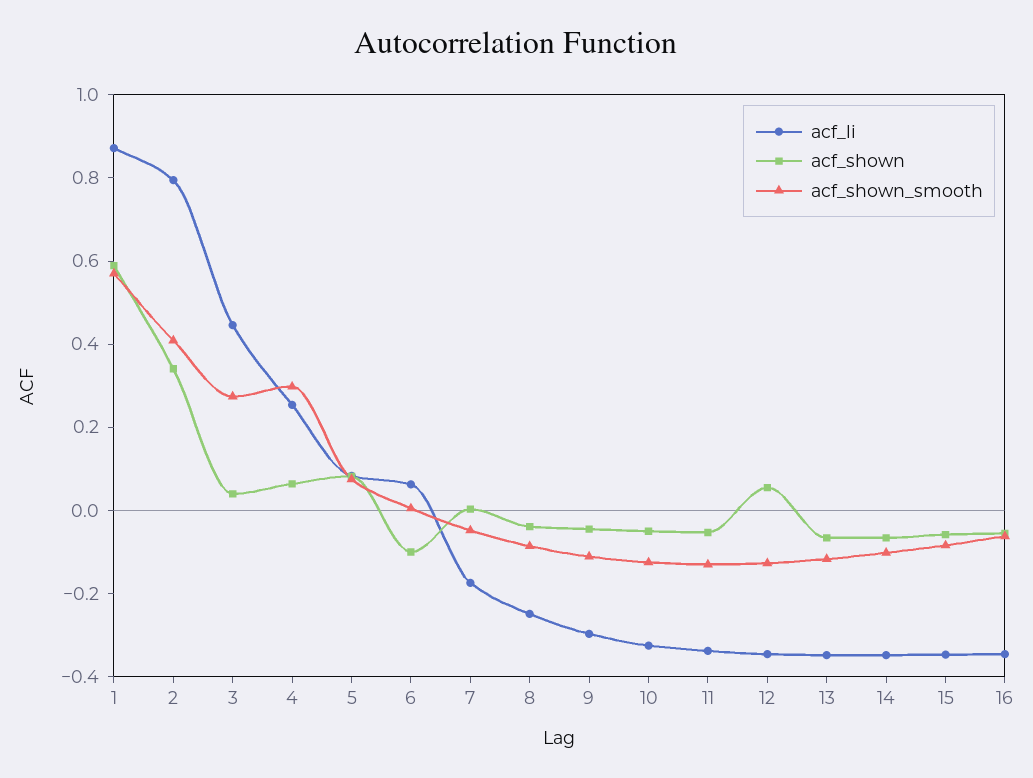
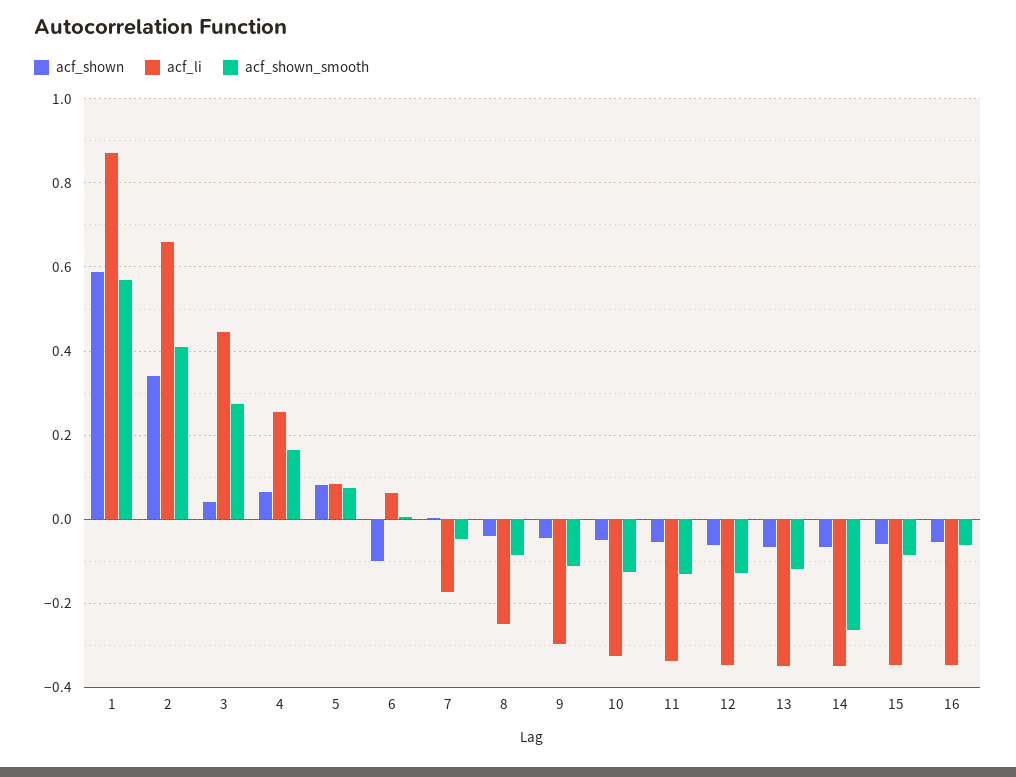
acf_li, 2: 0.8 -> 0.66
acf_shown_smooth, 4: 0.3 -> 0.16
acf_shown, 12: 0.05 -> -0.06
acf_shown_smooth, 14: -0.1 -> -0.26

